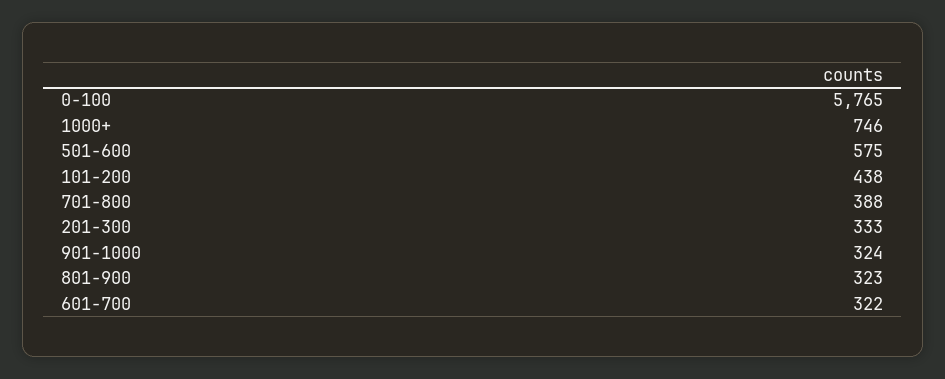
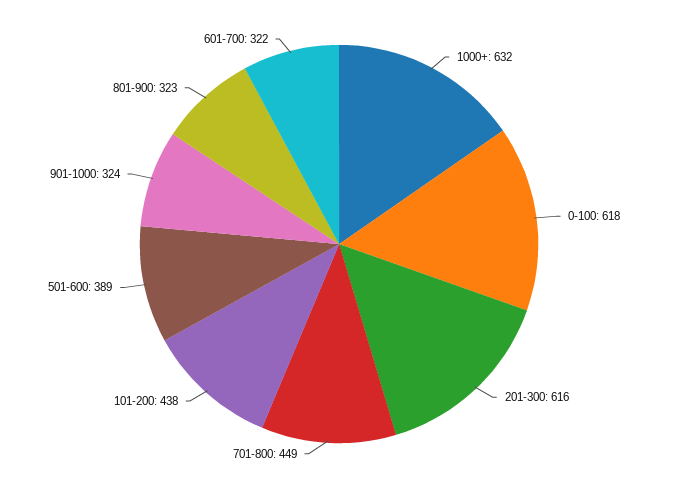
0-100: 5765 -> 618
1000+: 746 -> 632
501-600: 575 -> 389
701-800: 388 -> 449
201-300: 333 -> 616

